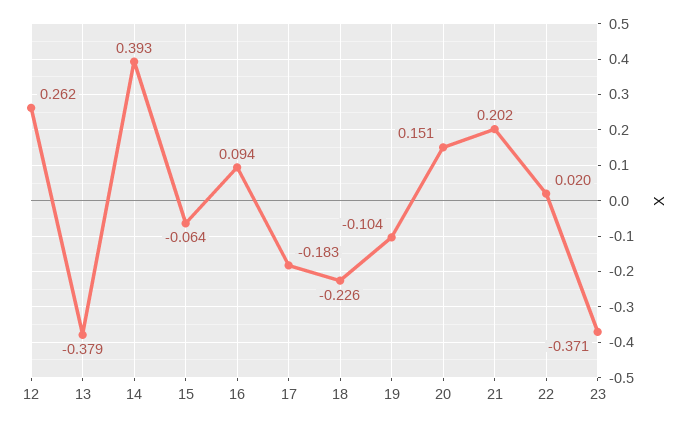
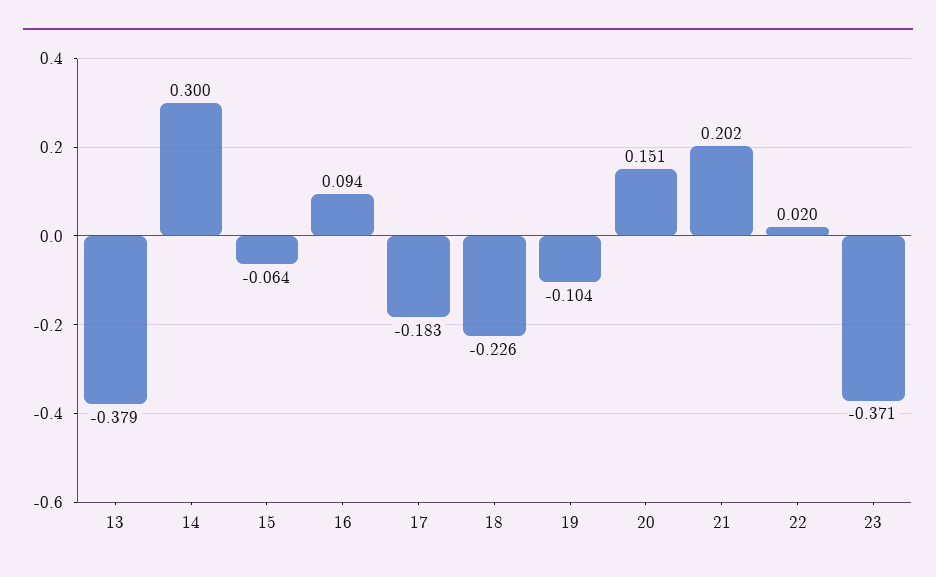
12: 0.262 -> none
14: 0.393 -> 0.3

